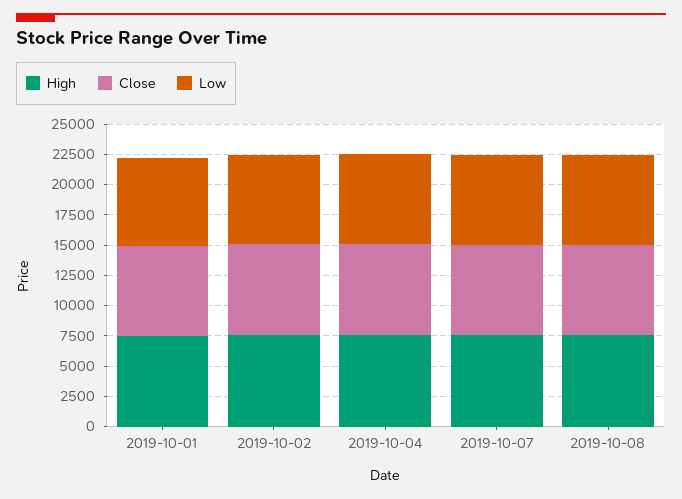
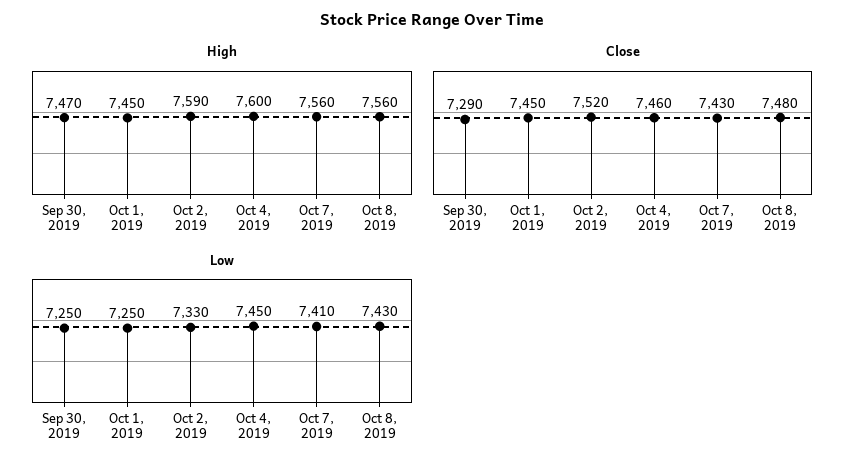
High, Sep 30, 2019: none -> 7470
Close, Sep 30, 2019: none -> 7290
Low, Sep 30, 2019: none -> 7250

